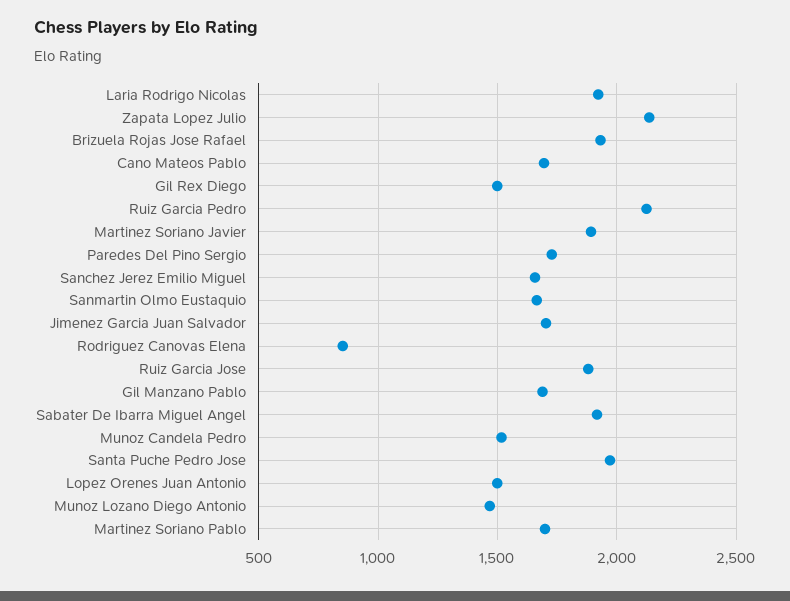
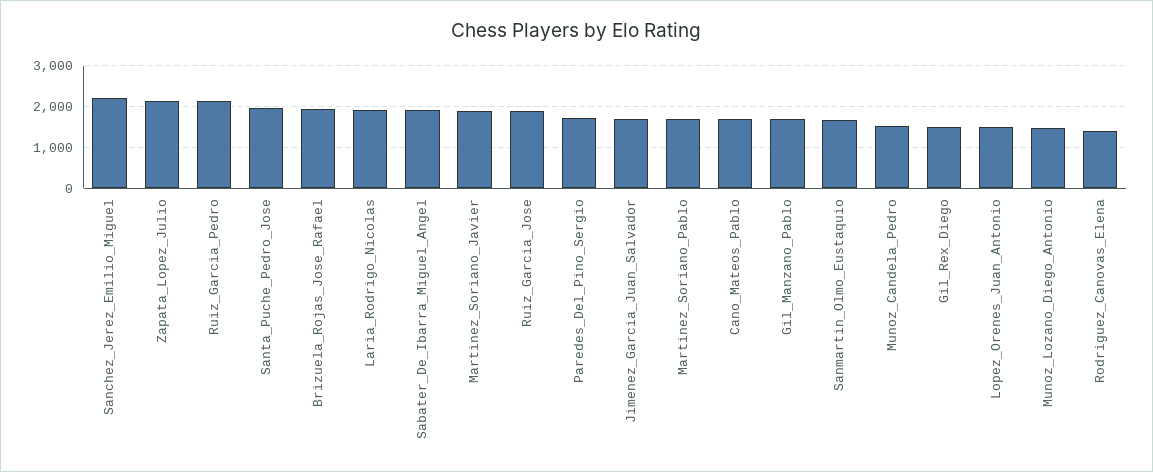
Sanchez Jerez Emilio Miguel: 1650 -> 2200
Rodriguez Canovas Elena: 850 -> 1400

